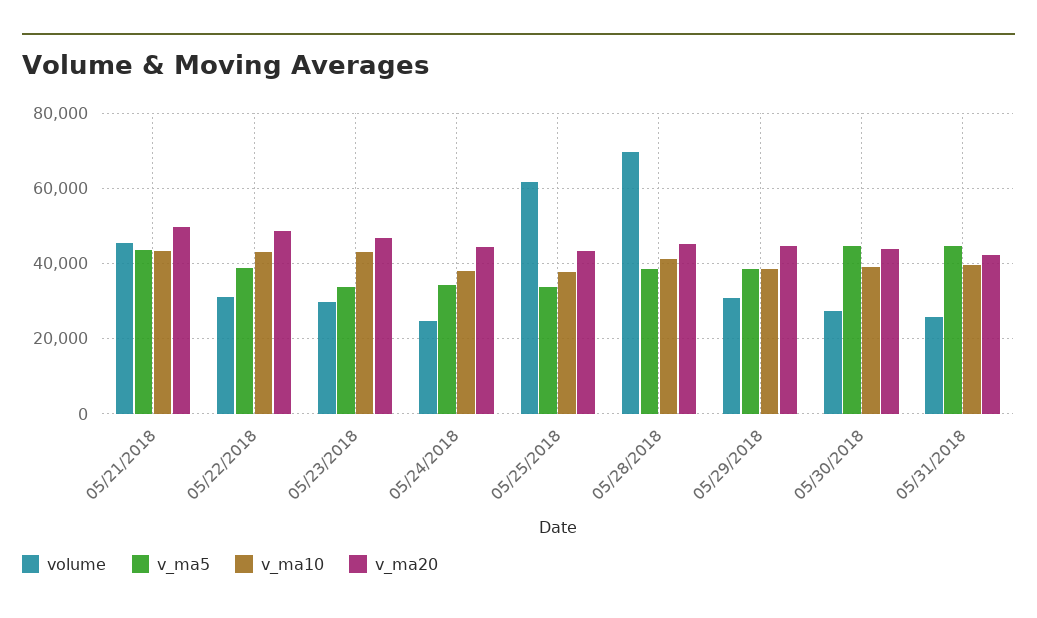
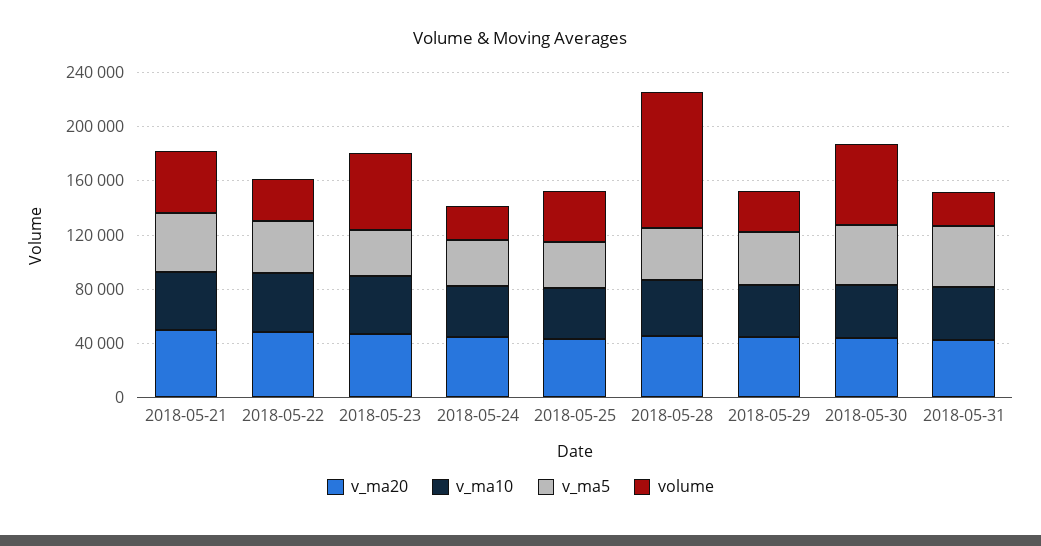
volume, 05/23/2018: 30000 -> 60000
volume, 05/25/2018: 62000 -> 40000
volume, 05/28/2018: 70000 -> 100000
volume, 05/30/2018: 28000 -> 60000

